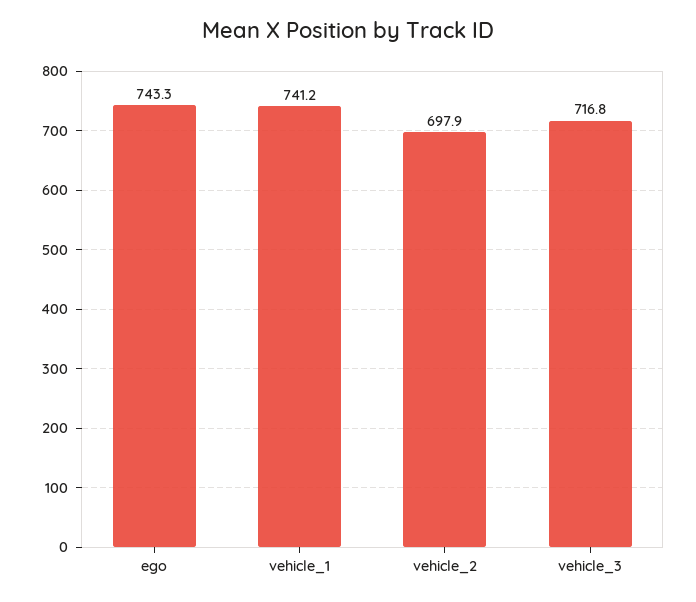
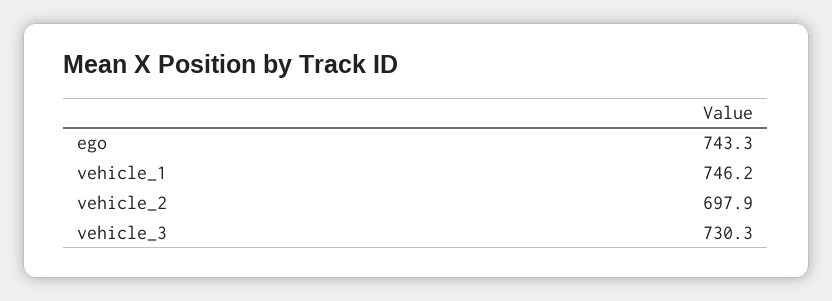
vehicle_1: 741.2 -> 746.2
vehicle_3: 716.8 -> 730.3

